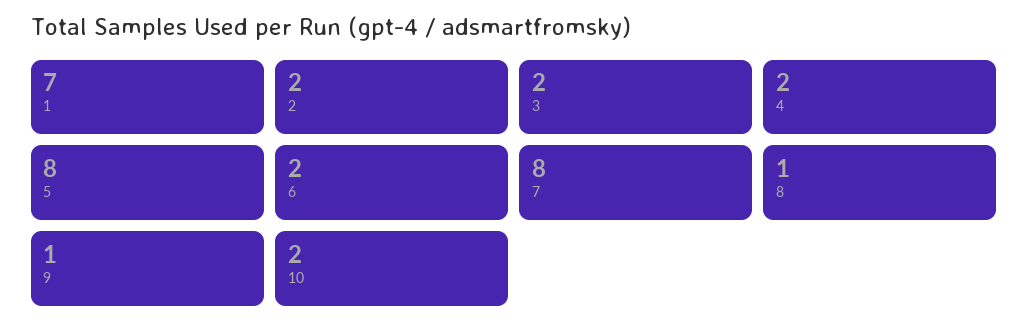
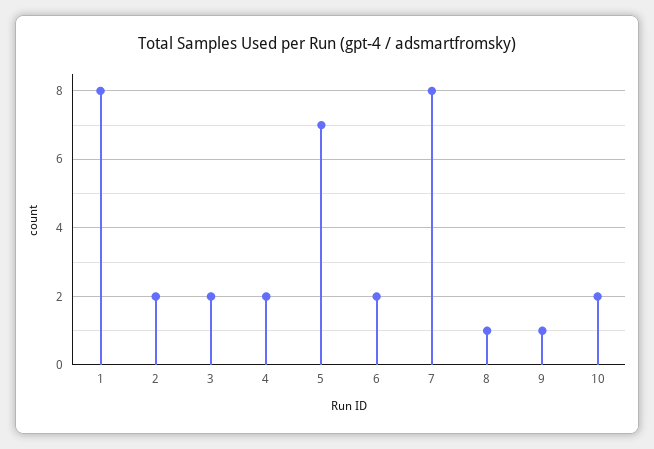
1: 7 -> 8
5: 8 -> 7

